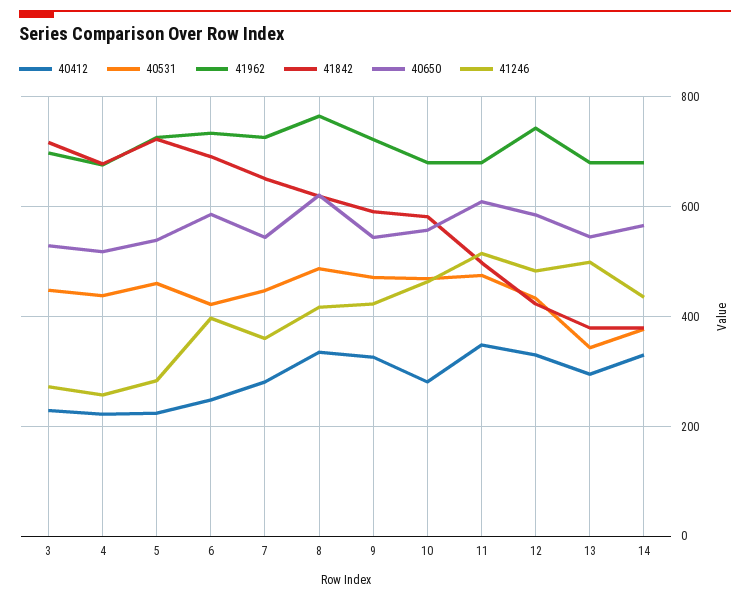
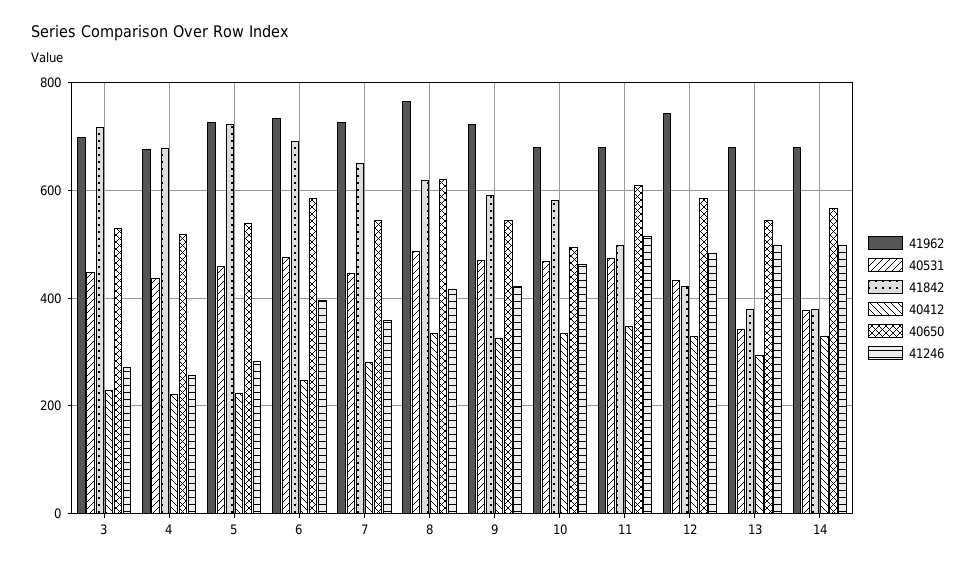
40531, 6: 420 -> 480
40412, 10: 280 -> 340
40650, 10: 560 -> 500
41246, 14: 440 -> 500

